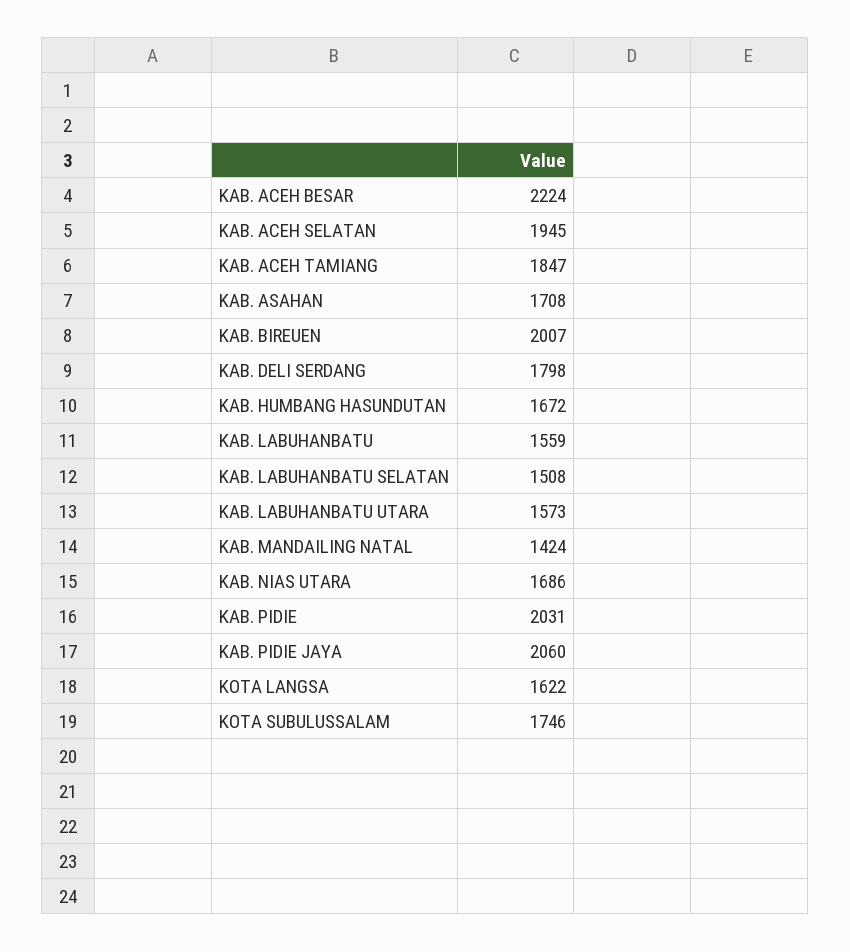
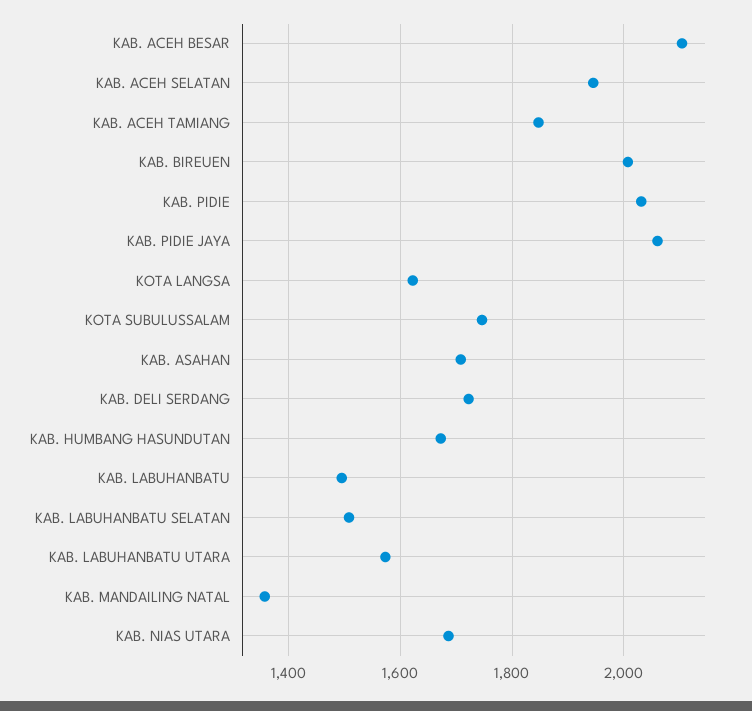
KAB. ACEH BESAR: 2224 -> 2100
KAB. DELI SERDANG: 1798 -> 1720
KAB. LABUHANBATU: 1559 -> 1500
KAB. MANDAILING NATAL: 1424 -> 1360

